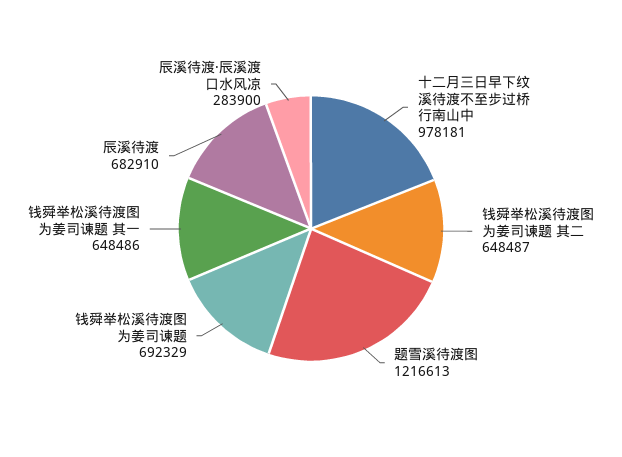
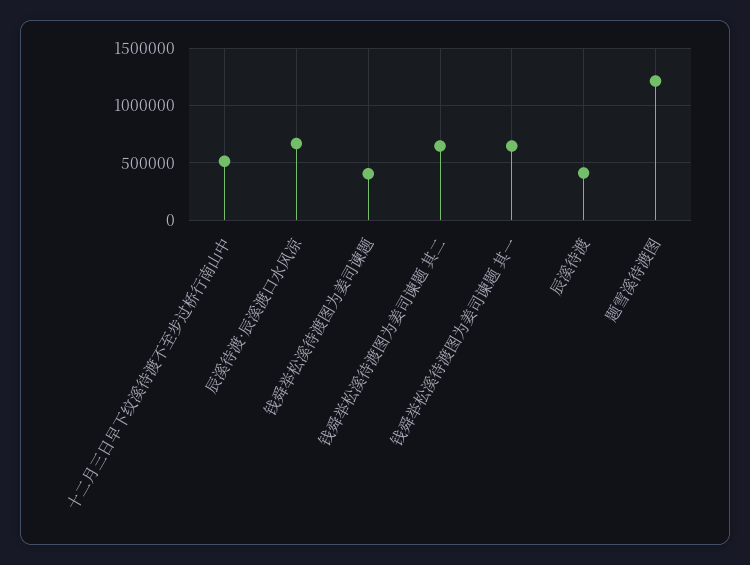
十二月三日早下纹溪待渡不至步过桥行南山中: 978181 -> 500000
钱舜举松溪待渡图为姜司谏题: 692329 -> 400000
辰溪待渡: 682910 -> 400000
辰溪待渡·辰溪渡口水风凉: 283900 -> 700000

